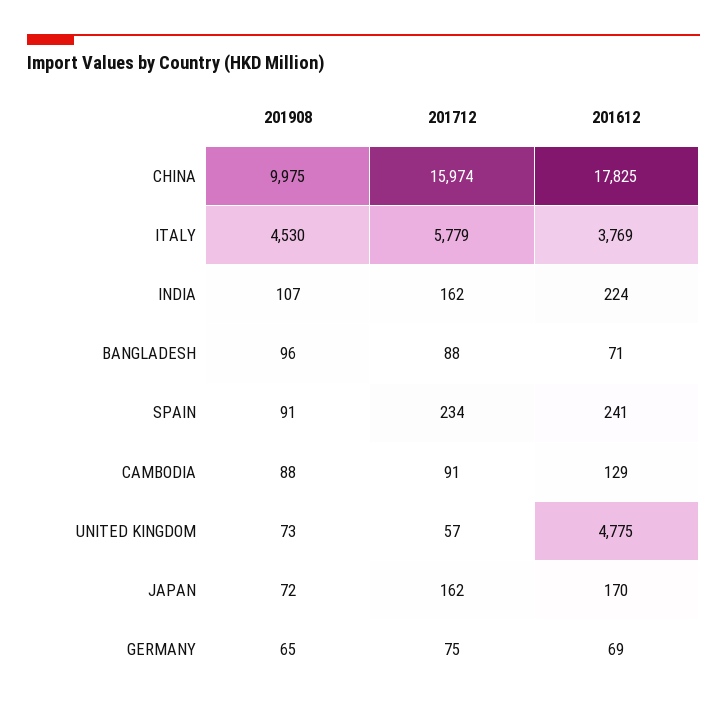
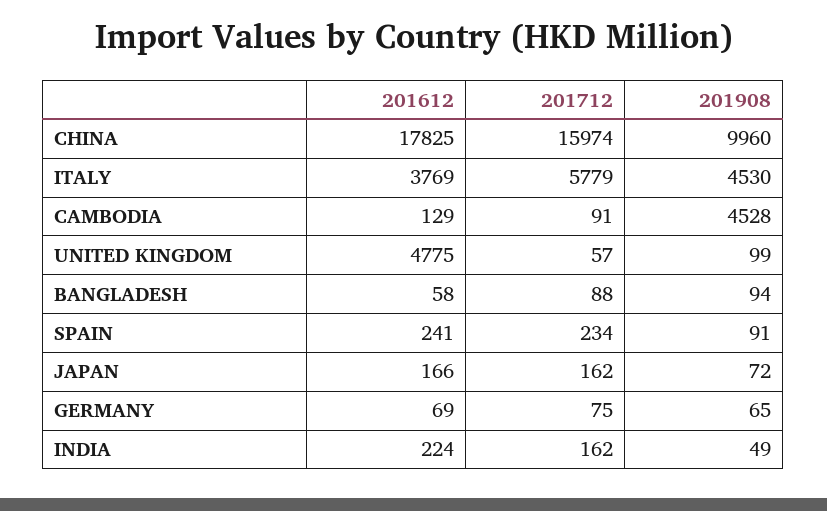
201908, CHINA: 9975 -> 9960
201908, INDIA: 107 -> 49
201908, BANGLADESH: 96 -> 94
201612, BANGLADESH: 71 -> 58
201908, CAMBODIA: 88 -> 4528
201908, UNITED KINGDOM: 73 -> 99
201612, JAPAN: 170 -> 166

